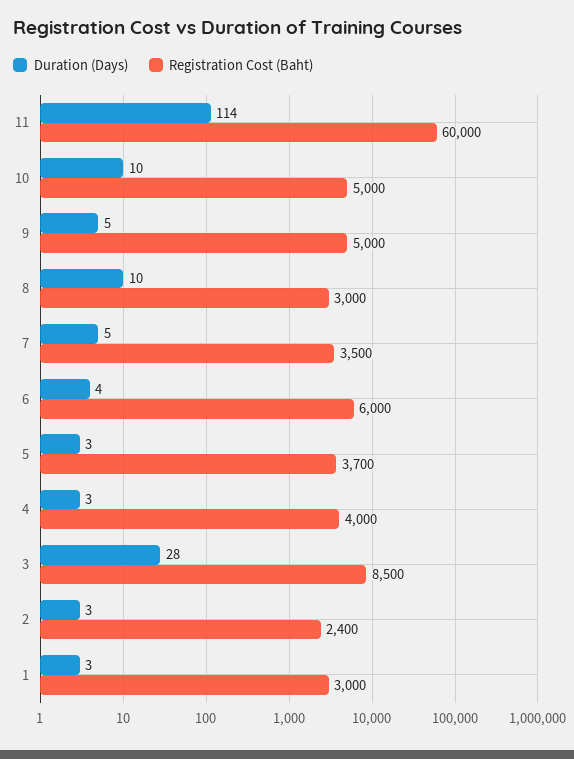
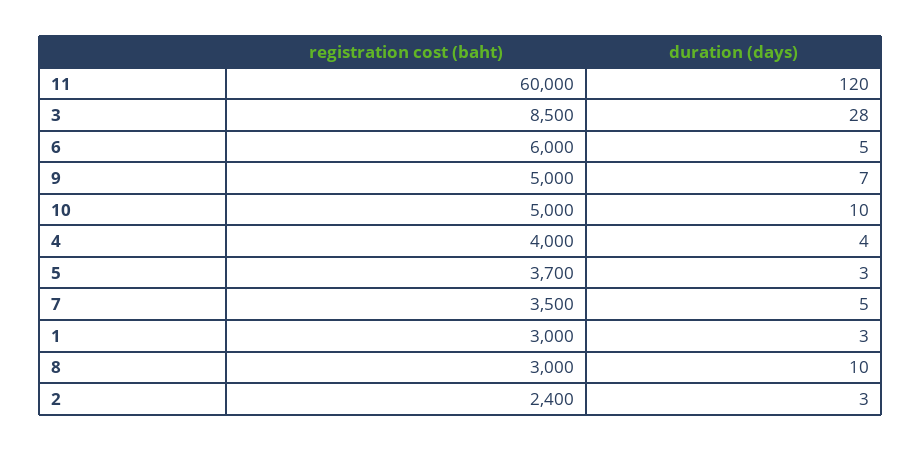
Duration (Days), 11: 114 -> 120
Duration (Days), 9: 5 -> 7
Duration (Days), 6: 4 -> 5
Duration (Days), 4: 3 -> 4

